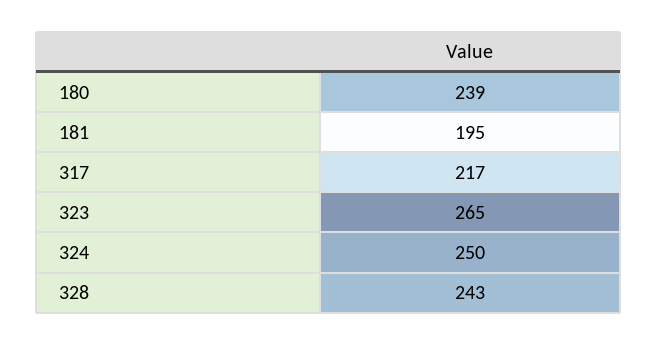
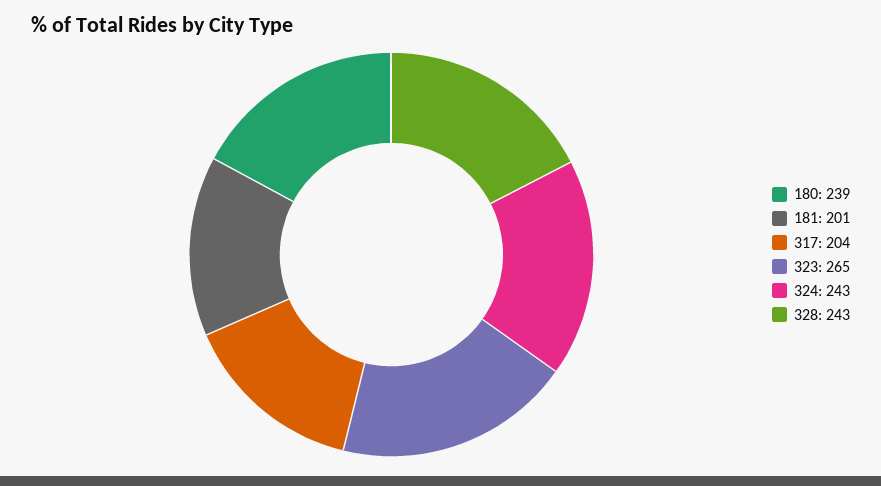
181: 195 -> 201
317: 217 -> 204
324: 250 -> 243

